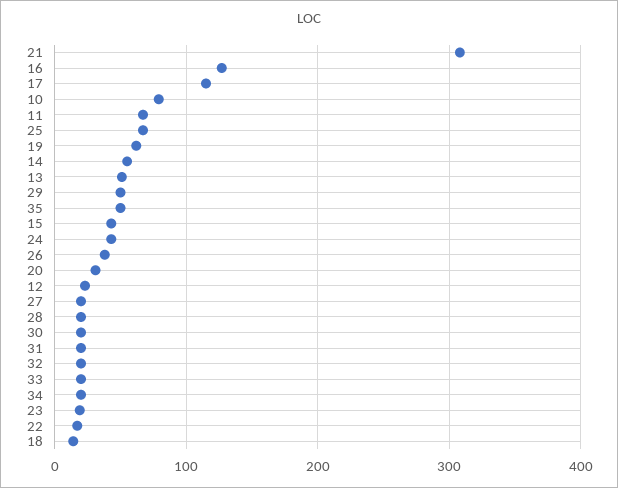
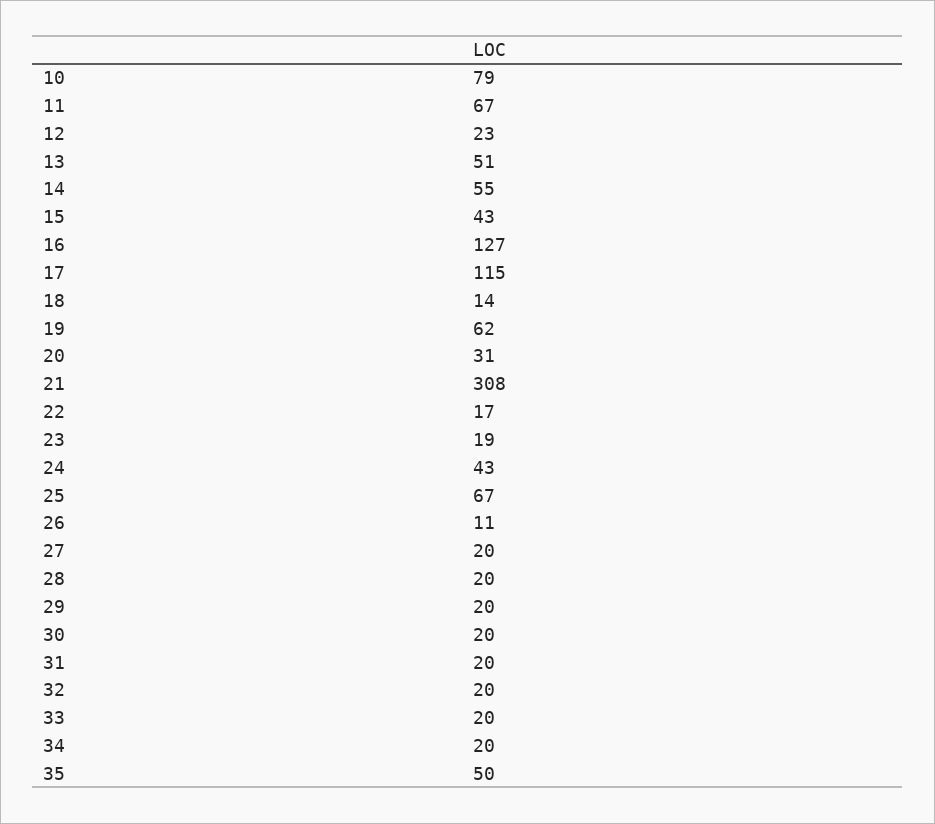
29: 50 -> 20
26: 40 -> 11

